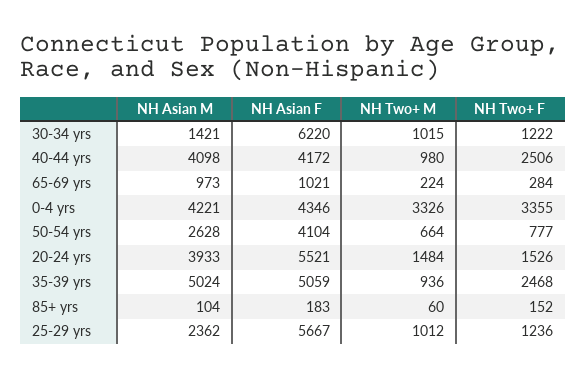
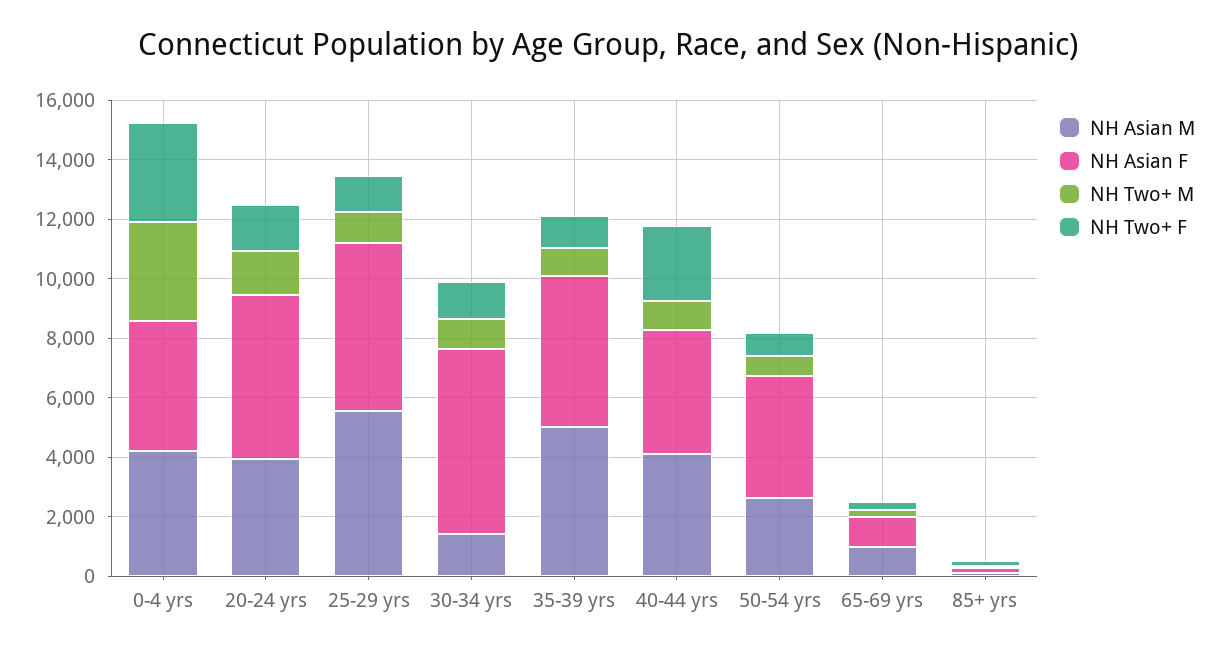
NH Two+ F, 35-39 yrs: 2468 -> 1000
NH Asian M, 25-29 yrs: 2362 -> 5500

